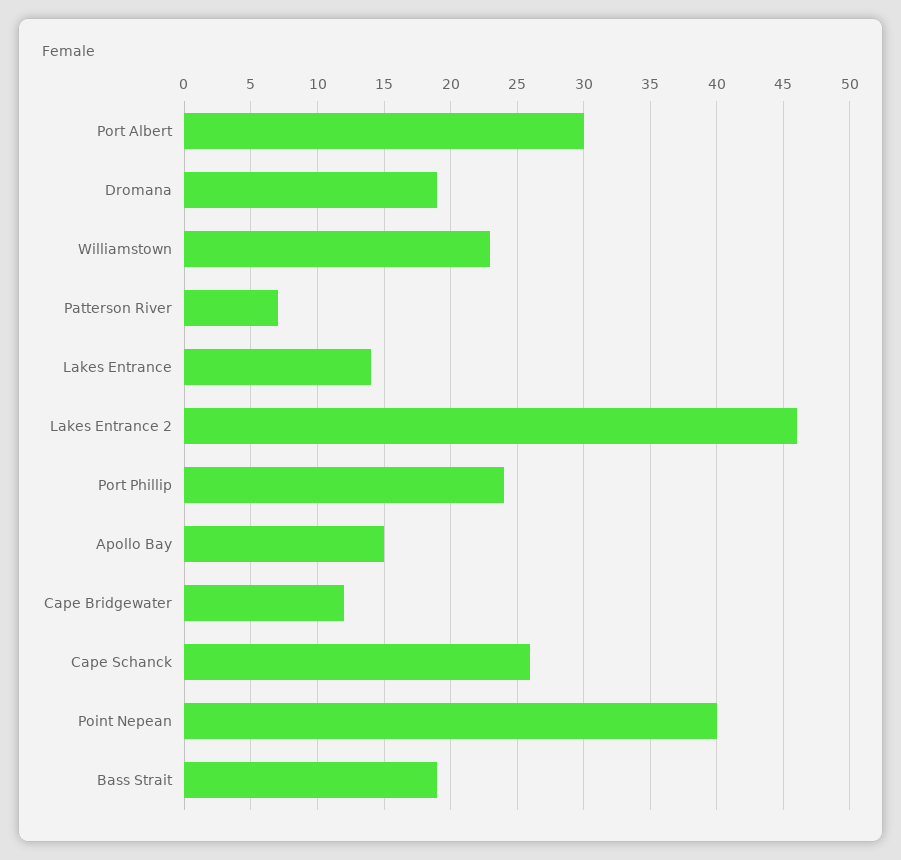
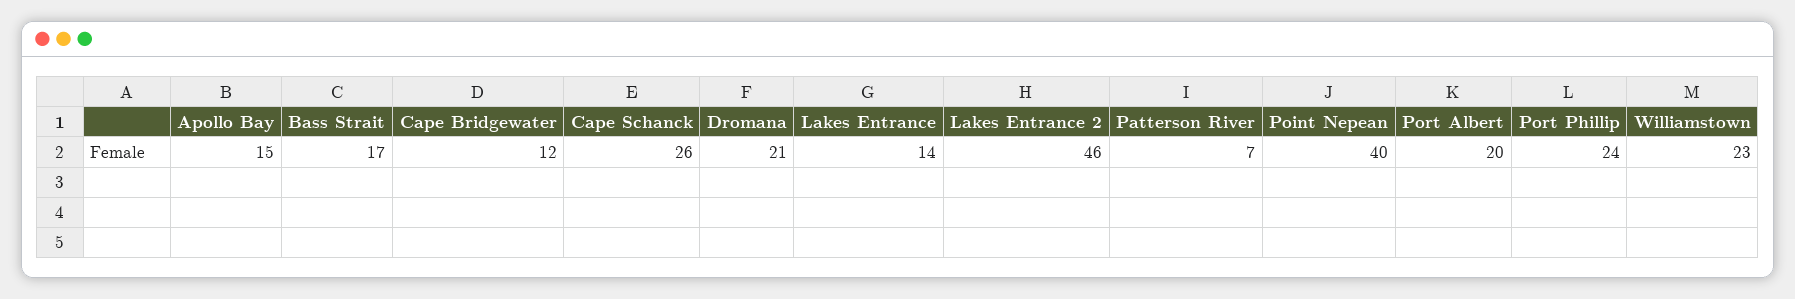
Port Albert: 30 -> 20
Dromana: 19 -> 21
Bass Strait: 19 -> 17

